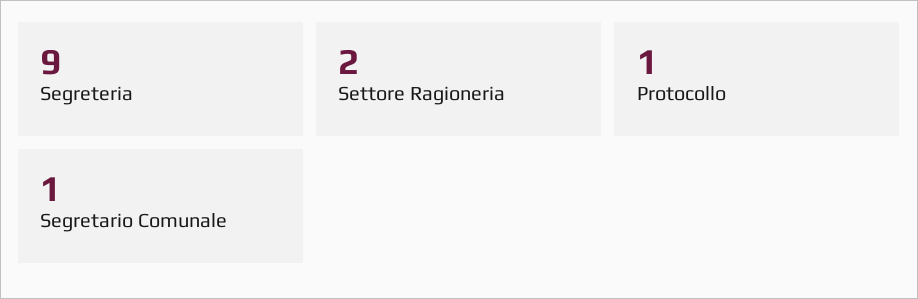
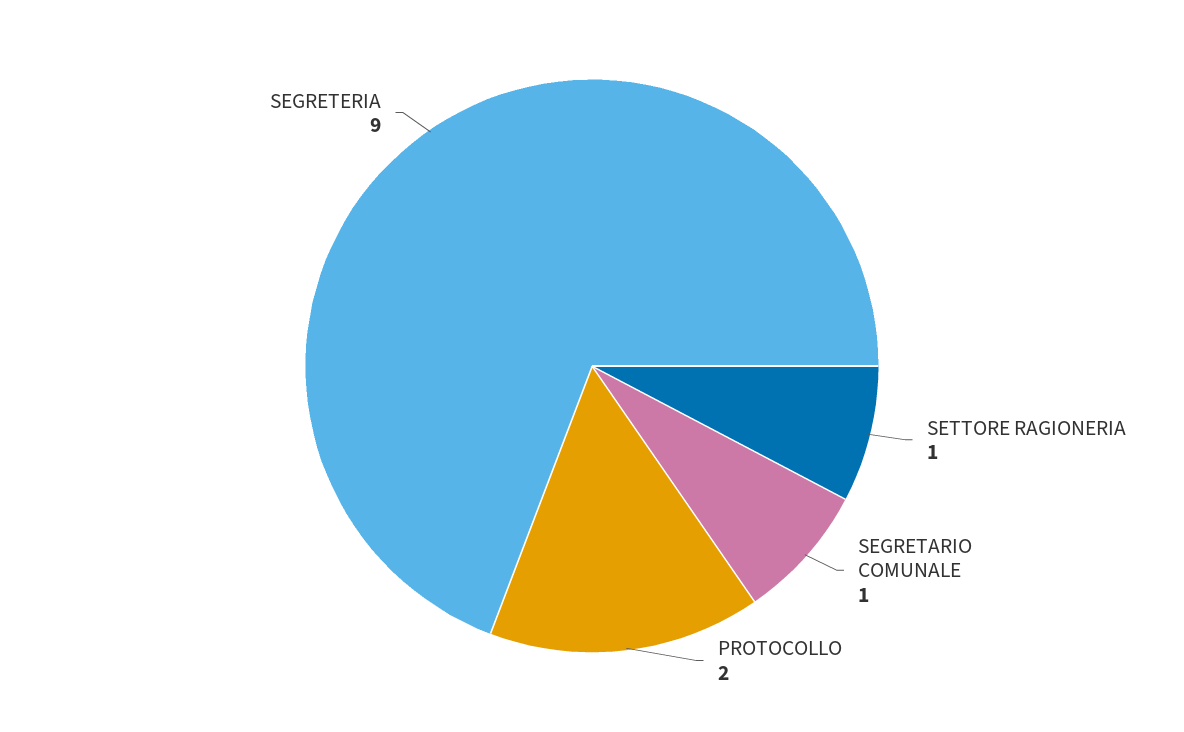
Settore Ragioneria: 2 -> 1
Protocollo: 1 -> 2

